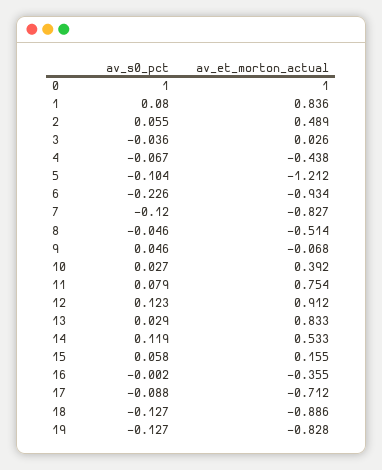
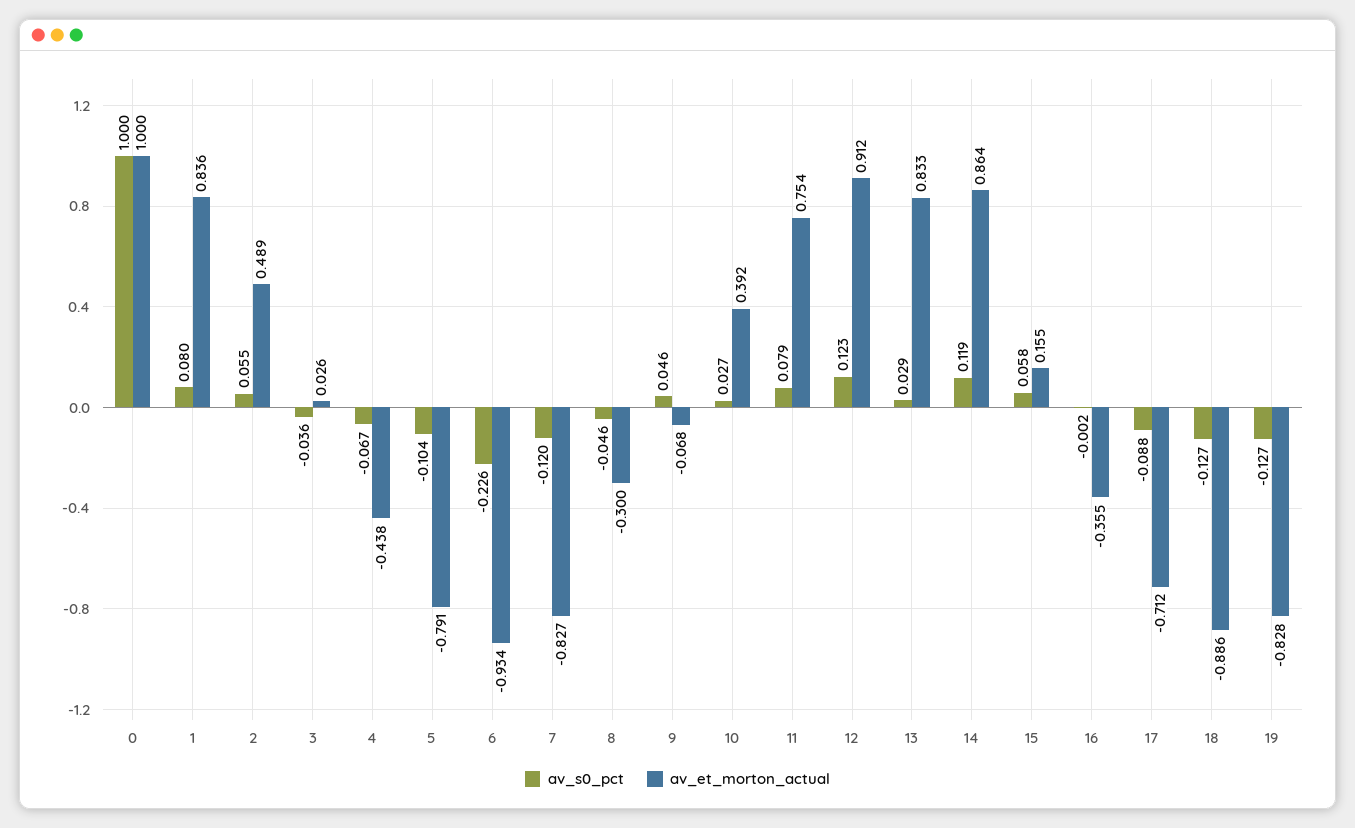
av_et_morton_actual, 5: -1.212 -> -0.791
av_et_morton_actual, 8: -0.514 -> -0.3
av_et_morton_actual, 14: 0.533 -> 0.864

